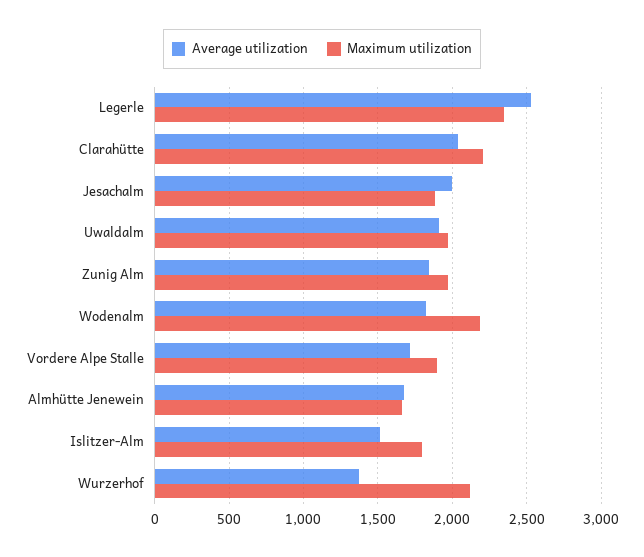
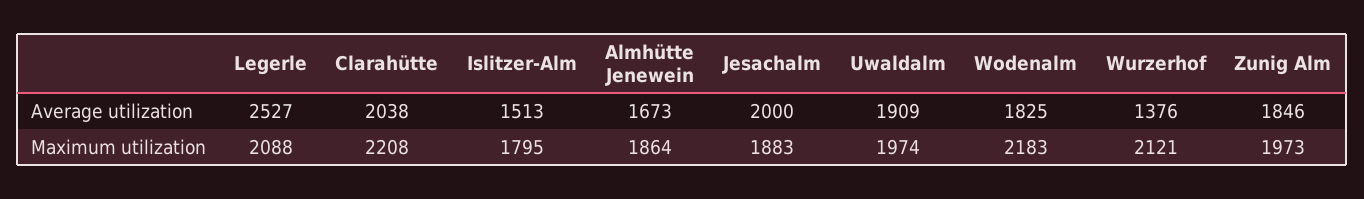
Maximum utilization, Legerle: 2350 -> 2088
Average utilization, Vordere Alpe Stalle: 1700 -> none
Maximum utilization, Vordere Alpe Stalle: 1900 -> none
Maximum utilization, Almhütte Jenewein: 1650 -> 1864

